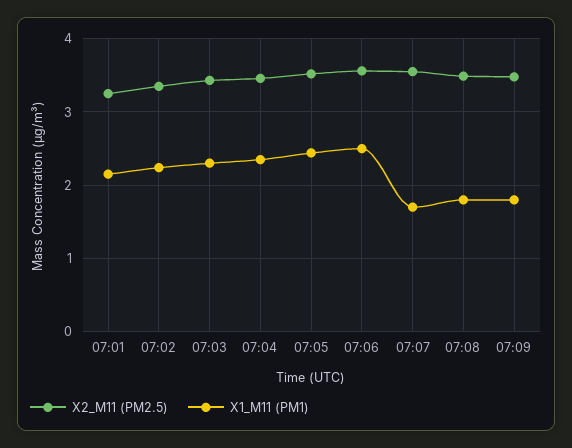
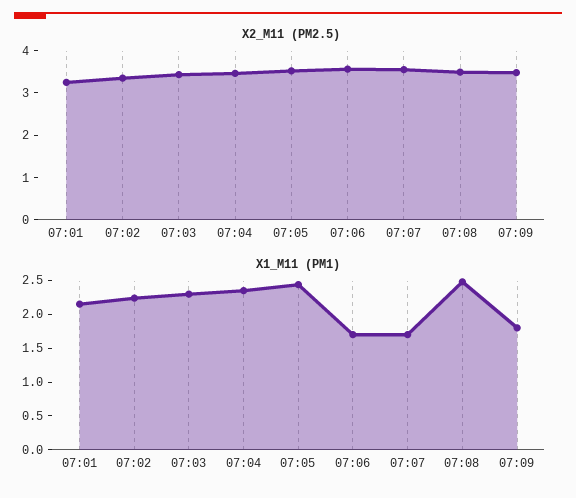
X1_M11 (PM1), 07:06: 2.5 -> 1.75
X1_M11 (PM1), 07:08: 1.8 -> 2.5

